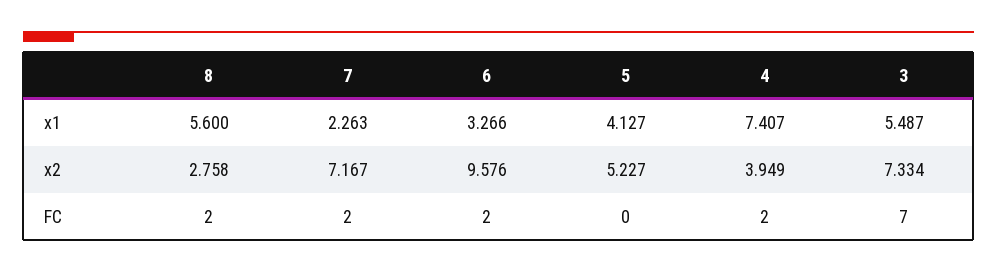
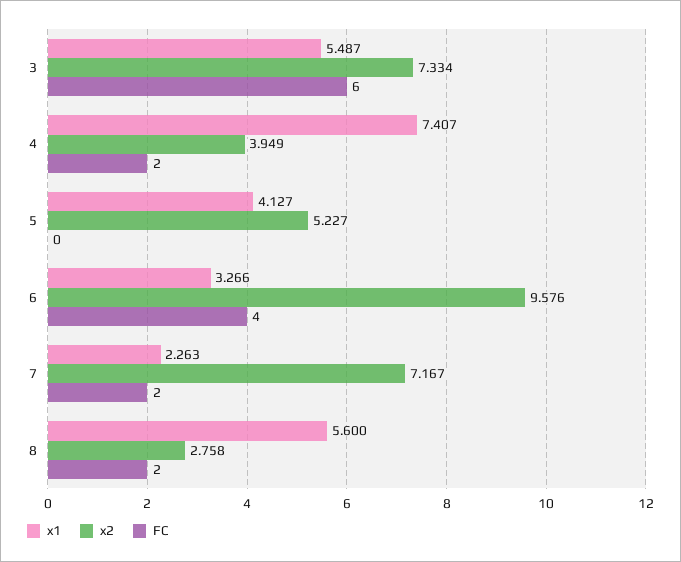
FC, 6: 2 -> 4
FC, 3: 7 -> 6

